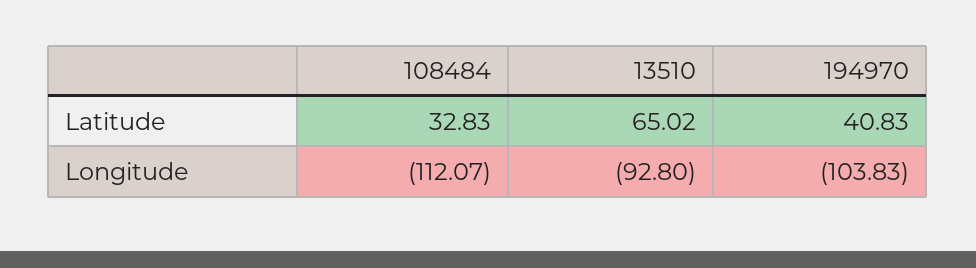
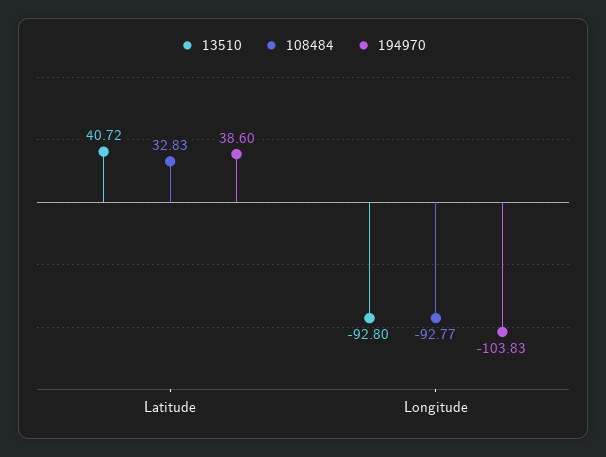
13510, Latitude: 65.02 -> 40.72
194970, Latitude: 40.83 -> 38.6
108484, Longitude: -112.07 -> -92.77

